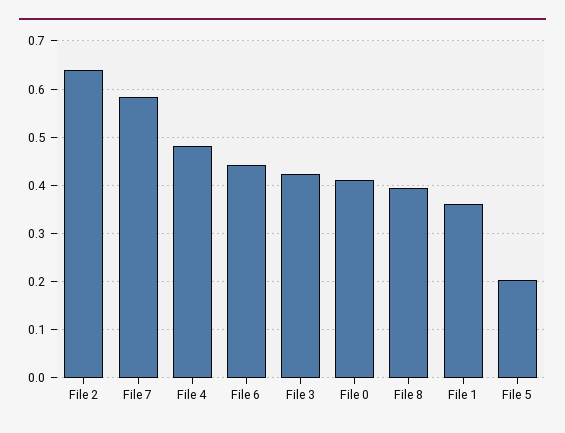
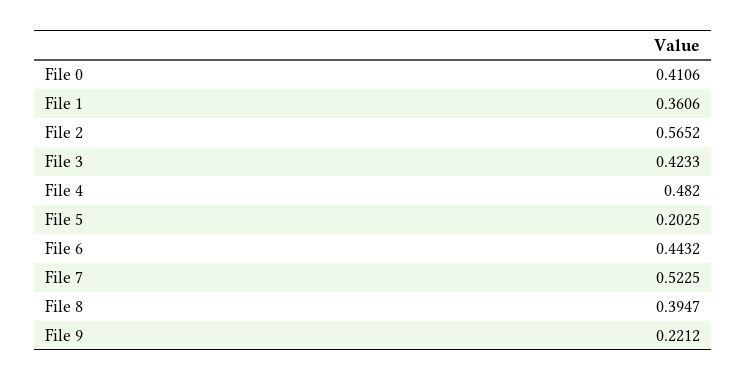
File 2: 0.64 -> 0.5652
File 7: 0.58 -> 0.5225
File 9: none -> 0.2212

